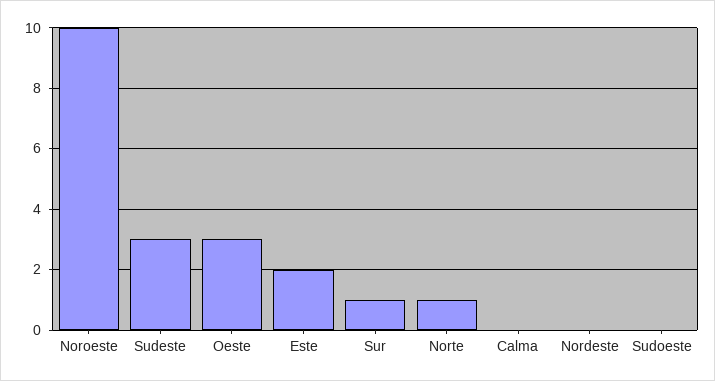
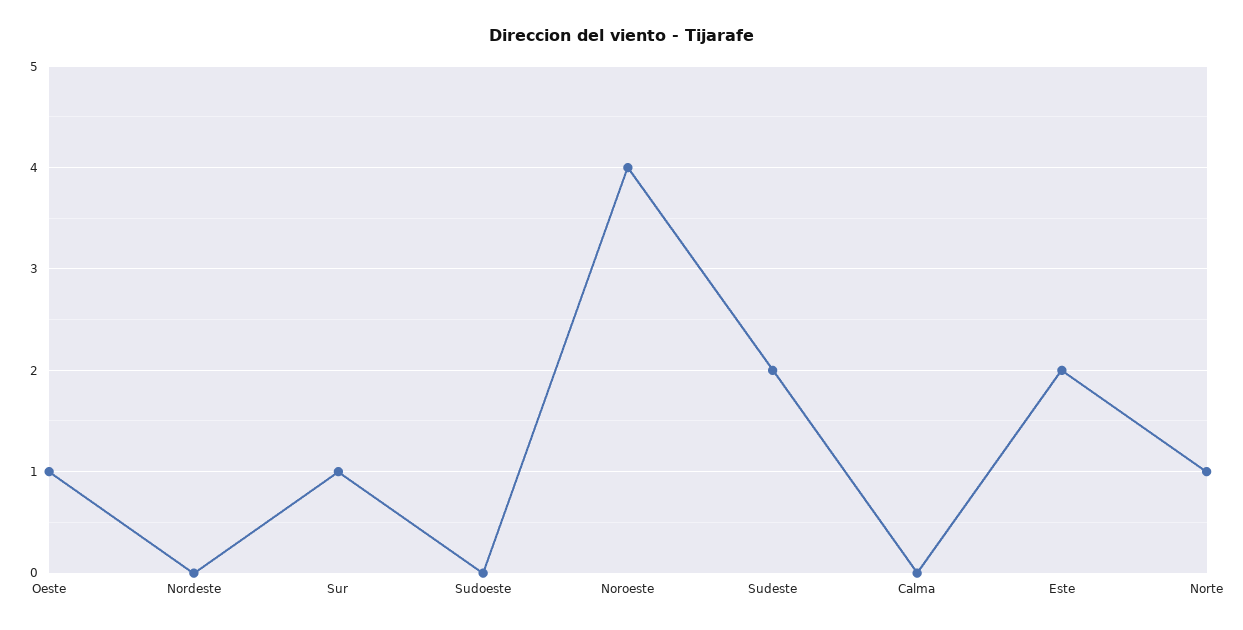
Noroeste: 10 -> 4
Sudeste: 3 -> 2
Oeste: 3 -> 1

